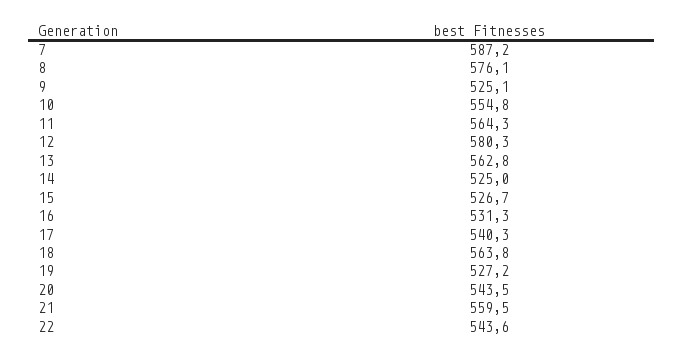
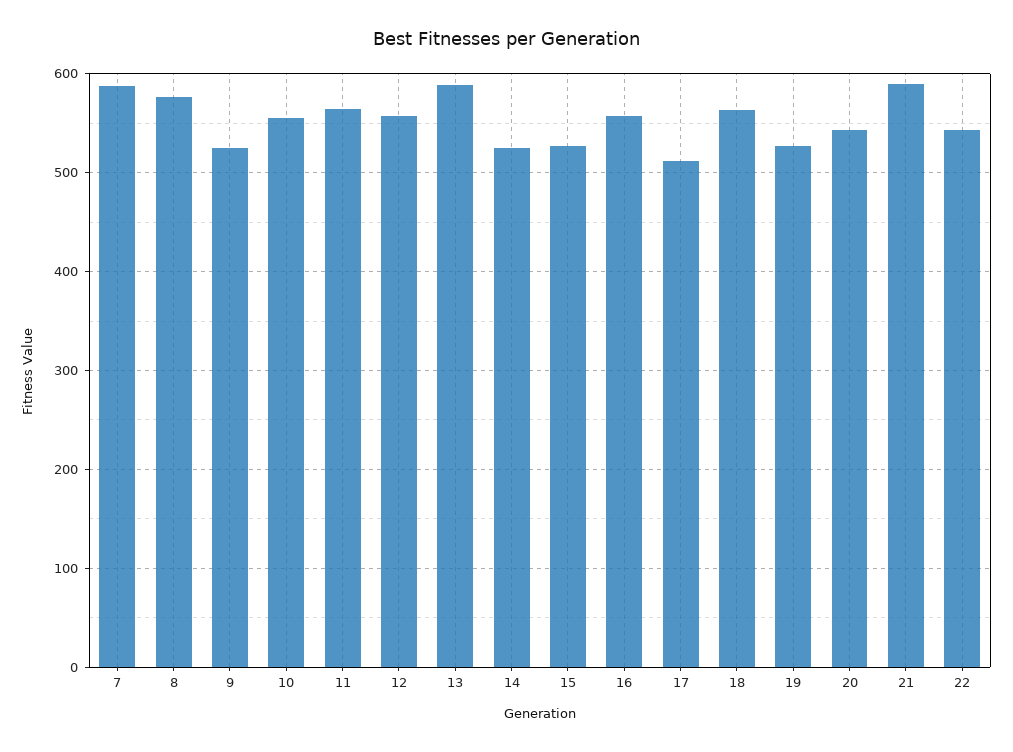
12: 580.3 -> 560
13: 562.8 -> 590
16: 531.3 -> 560
17: 540.3 -> 510
21: 559.5 -> 590

